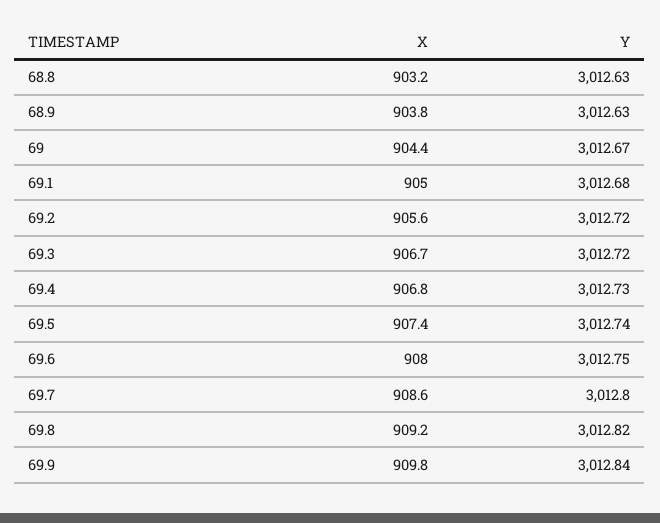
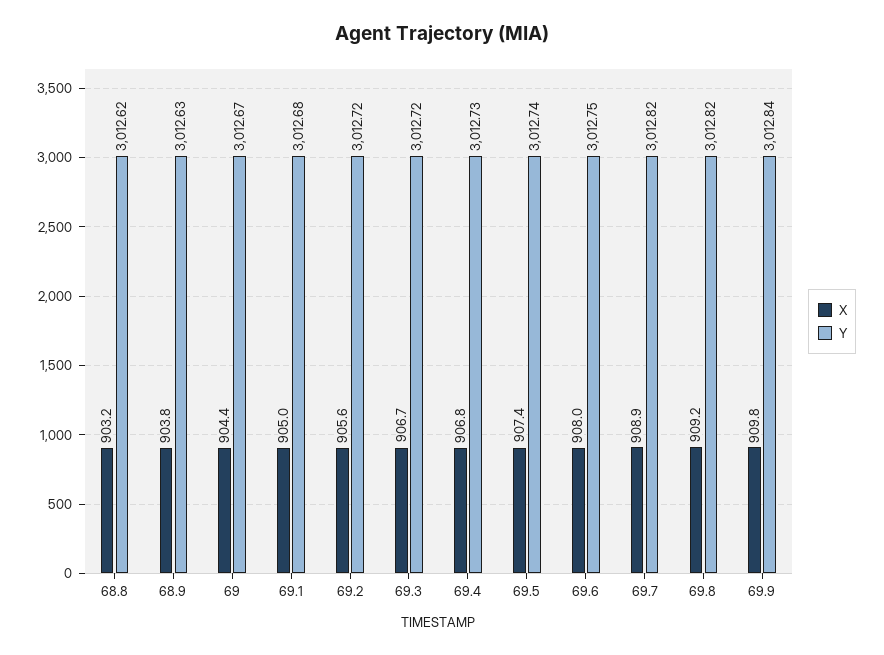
Y, 68.8: 3012.63 -> 3012.62
X, 69.7: 908.6 -> 908.9
Y, 69.7: 3012.8 -> 3012.82

